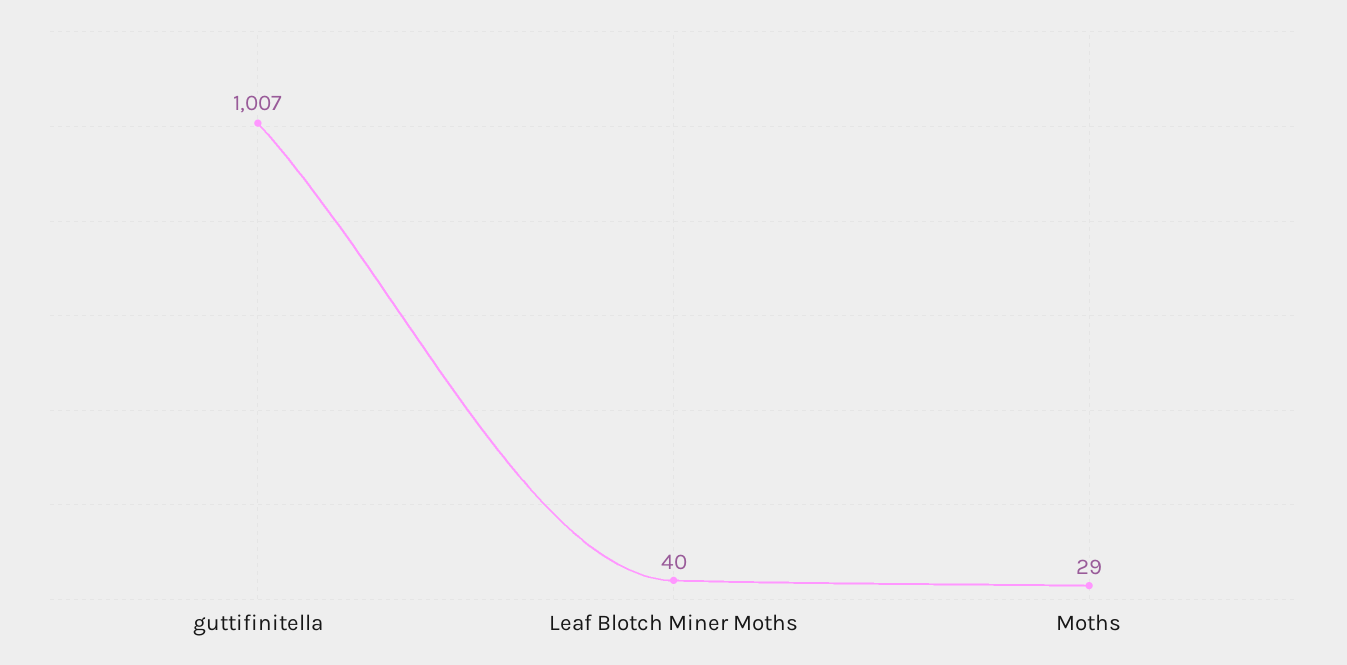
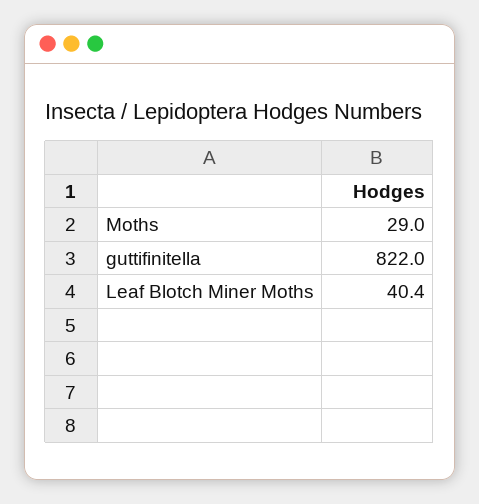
guttifinitella: 1007 -> 822

